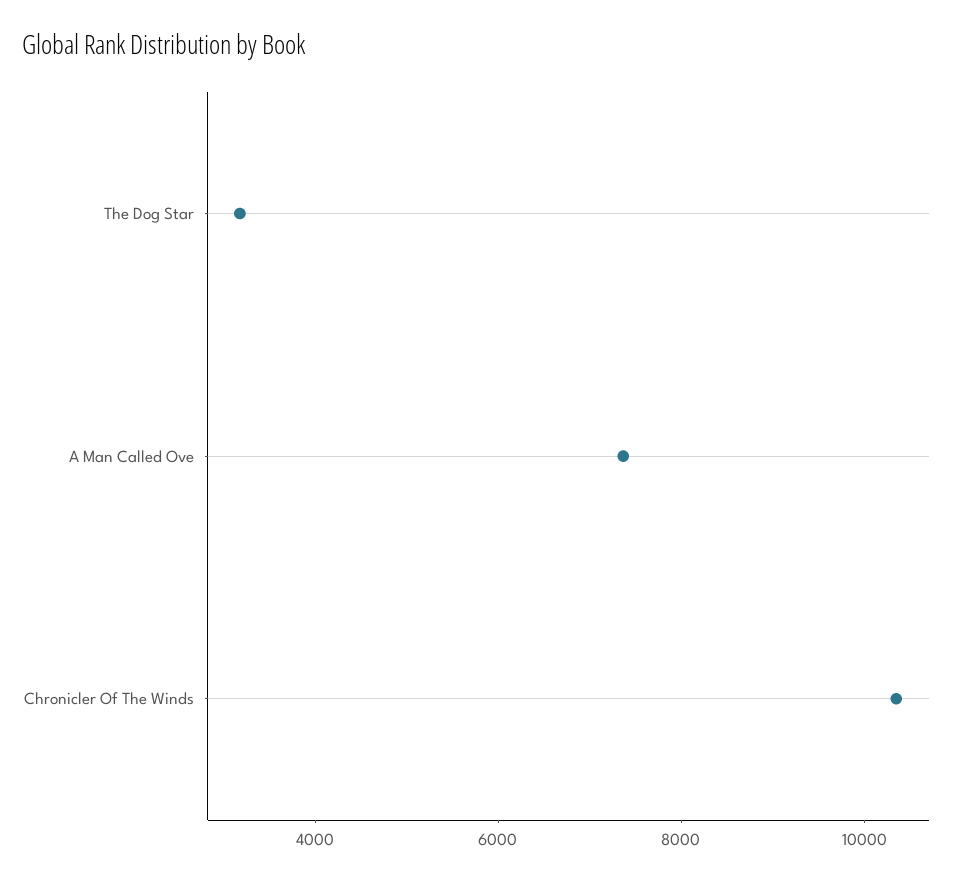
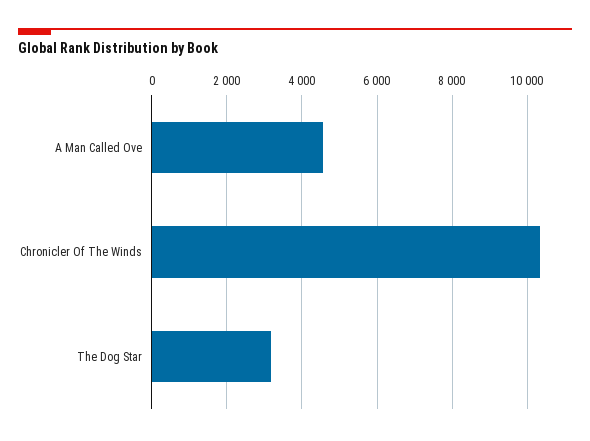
A Man Called Ove: 7500 -> 4600

